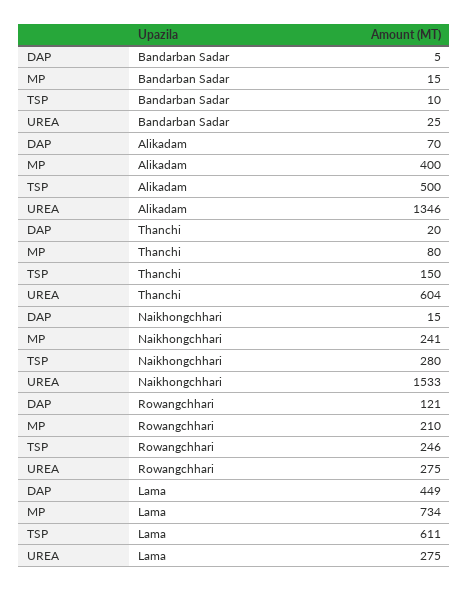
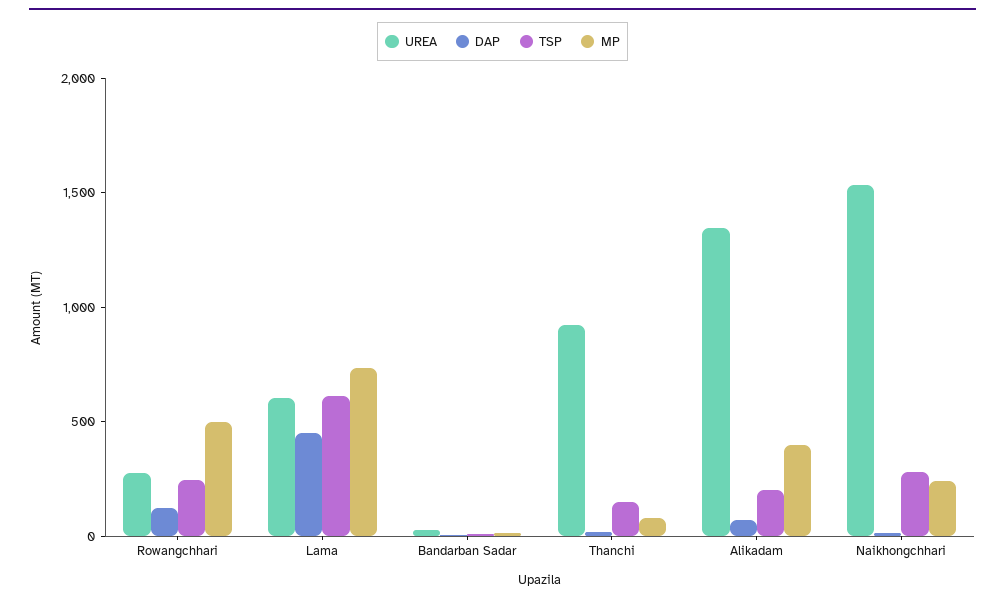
TSP, Alikadam: 500 -> 200
UREA, Thanchi: 604 -> 900
MP, Rowangchhari: 210 -> 500
UREA, Lama: 275 -> 600

